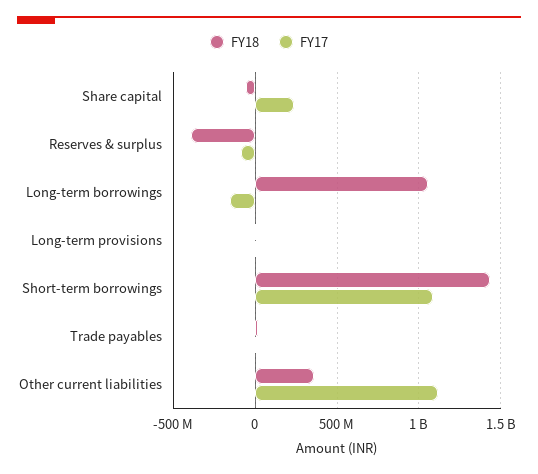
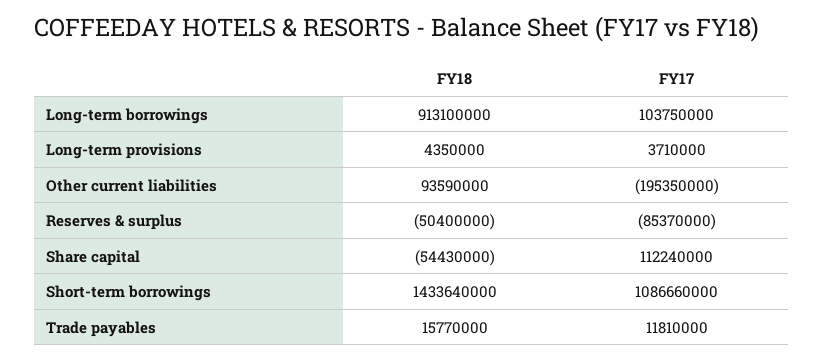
FY17, Share capital: 250000000 -> 112240000
FY18, Reserves & surplus: -400000000 -> -50400000
FY18, Long-term borrowings: 1050000000 -> 913100000
FY17, Long-term borrowings: -150000000 -> 103750000
FY18, Other current liabilities: 350000000 -> 93590000
FY17, Other current liabilities: 1100000000 -> -195350000

